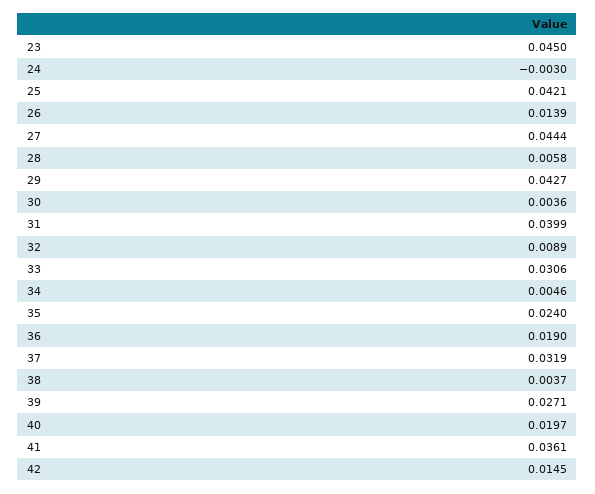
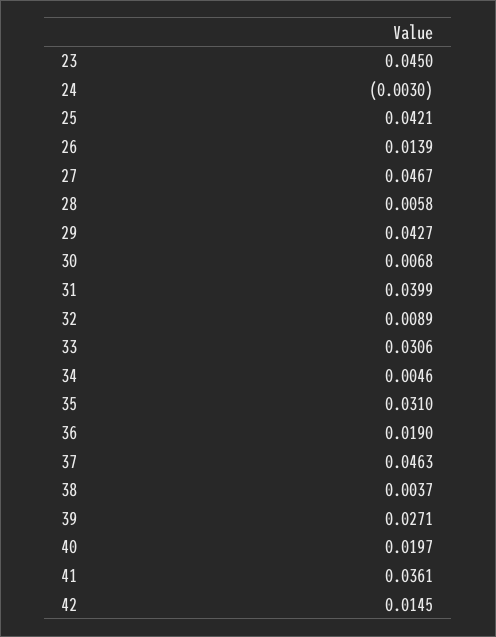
27: 0.0444 -> 0.0467
30: 0.0036 -> 0.0068
35: 0.024 -> 0.031
37: 0.0319 -> 0.0463

